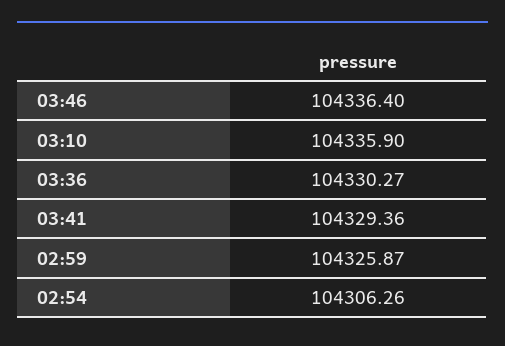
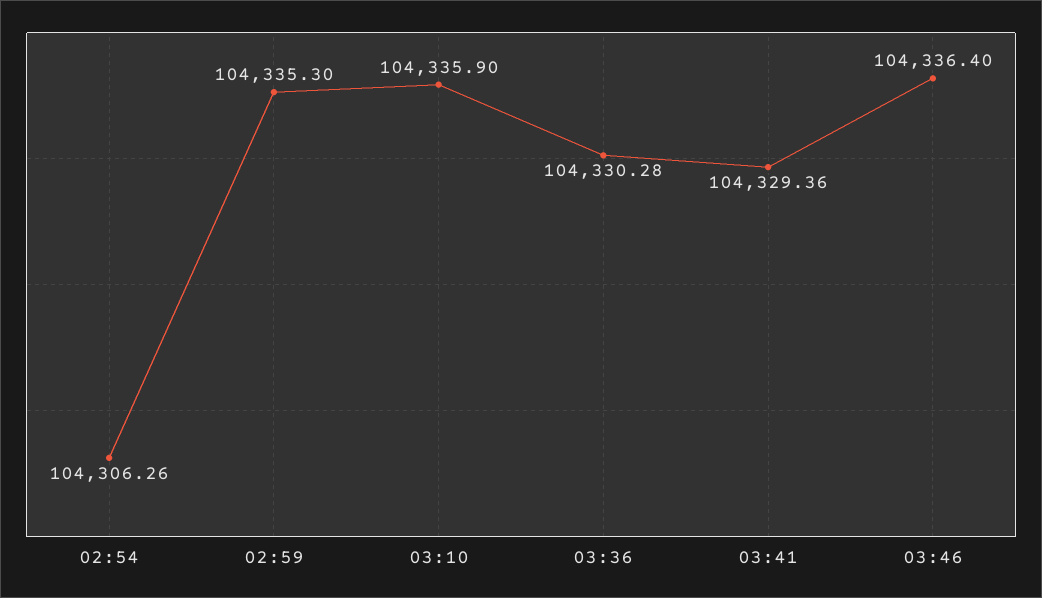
03:36: 104330.27 -> 104330.28
02:59: 104325.87 -> 104335.3

